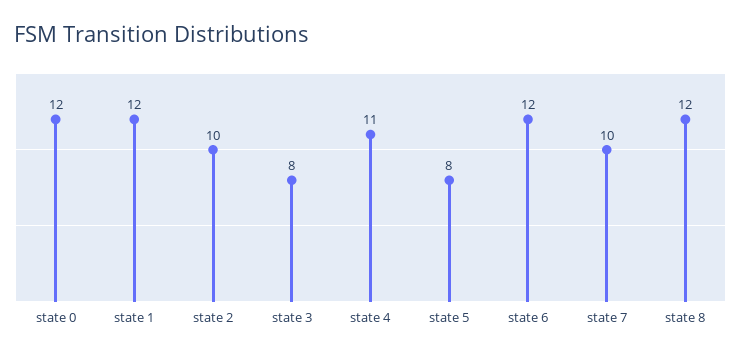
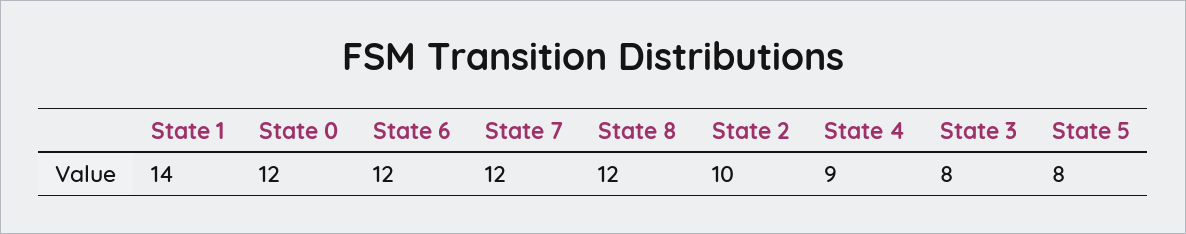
state 1: 12 -> 14
state 4: 11 -> 9
state 7: 10 -> 12

